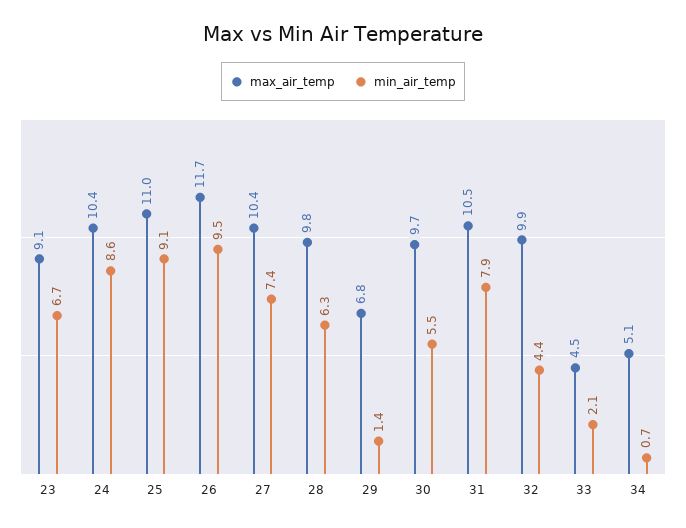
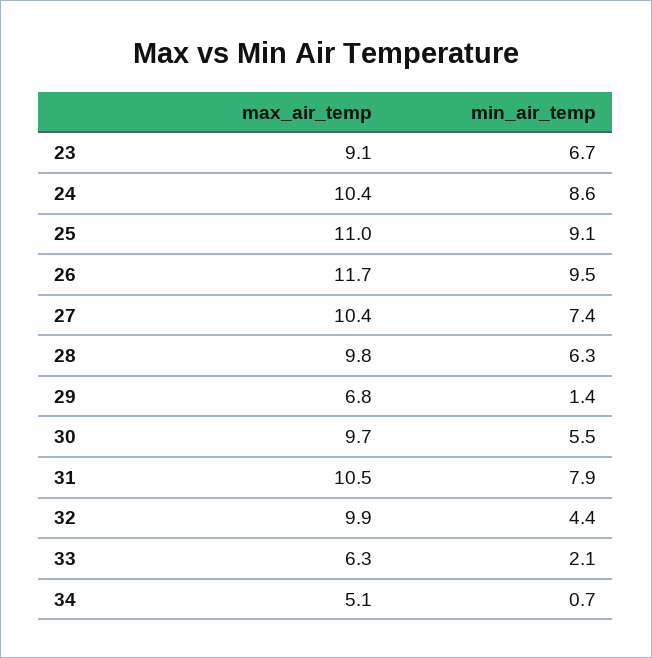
max_air_temp, 33: 4.5 -> 6.3

